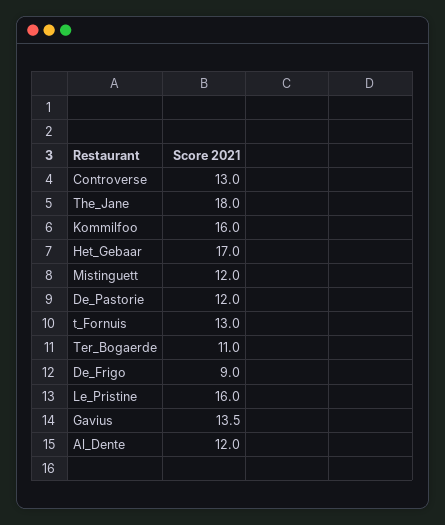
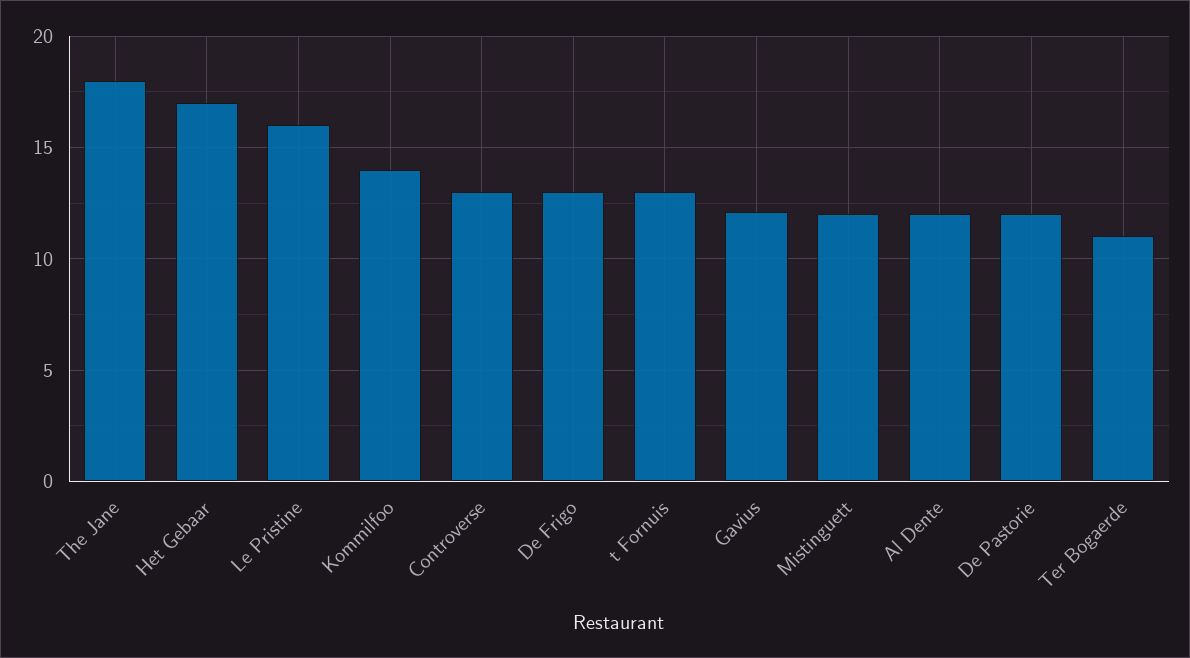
Kommilfoo: 16 -> 14
De_Frigo: 9 -> 13
Gavius: 13.5 -> 12

